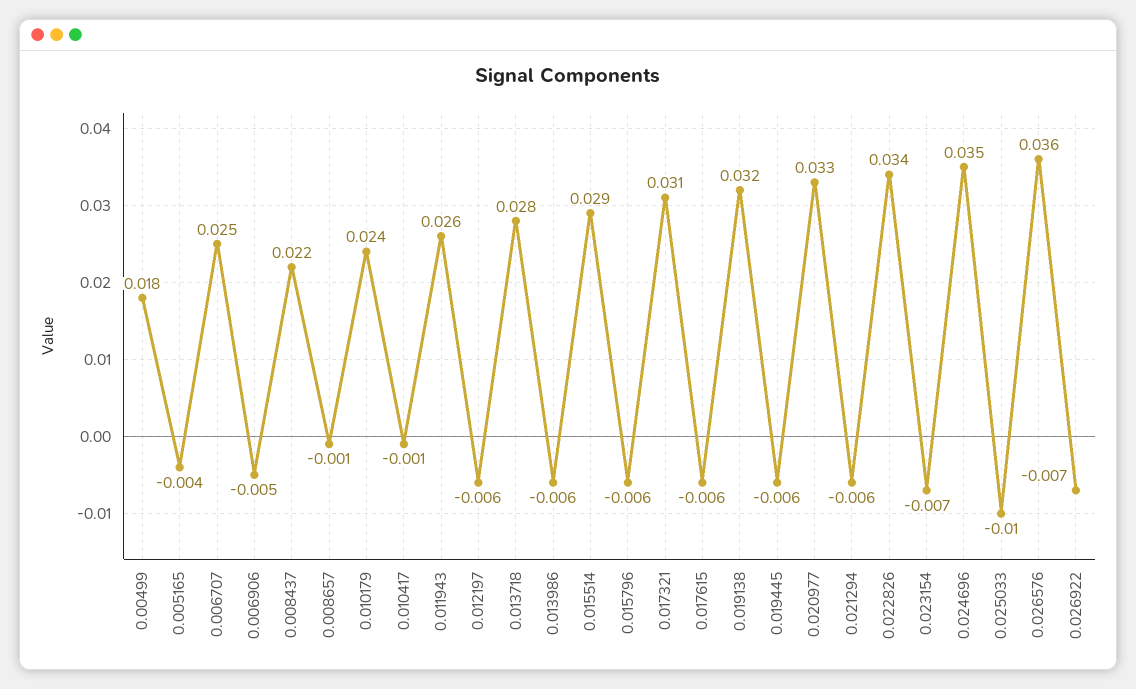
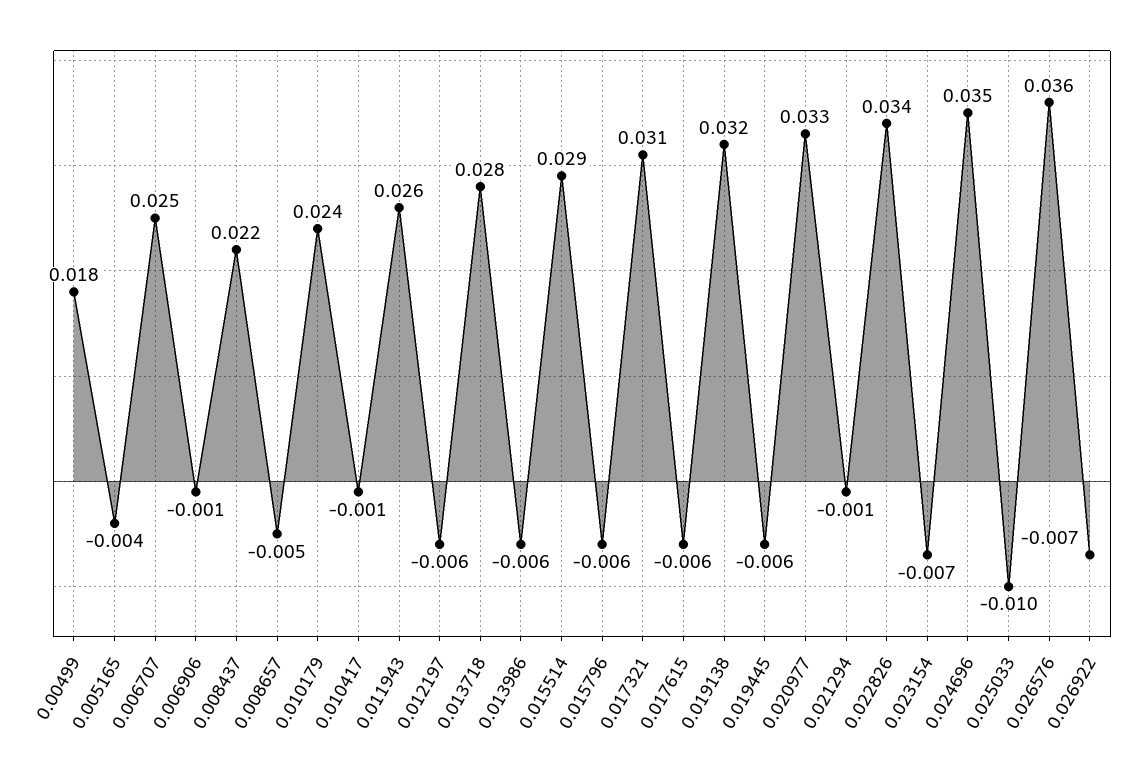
0.006906: -0.005 -> -0.001
0.008657: -0.001 -> -0.005
0.021294: -0.006 -> -0.001

